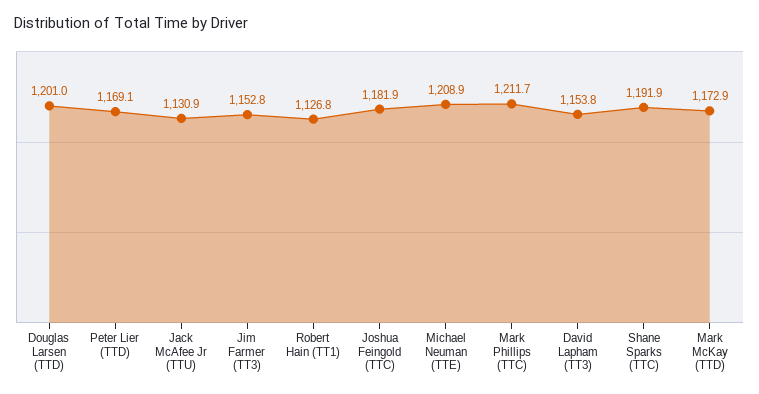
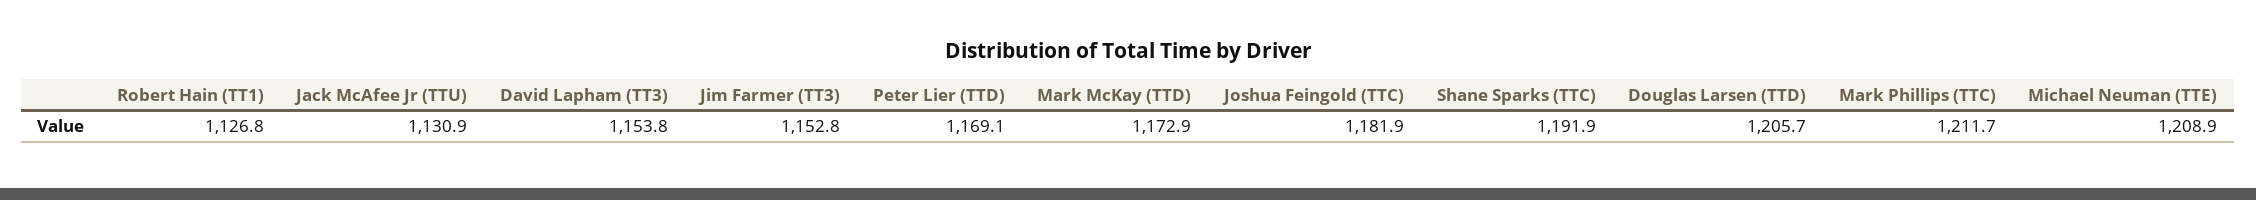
Douglas Larsen (TTD): 1201 -> 1205.7

